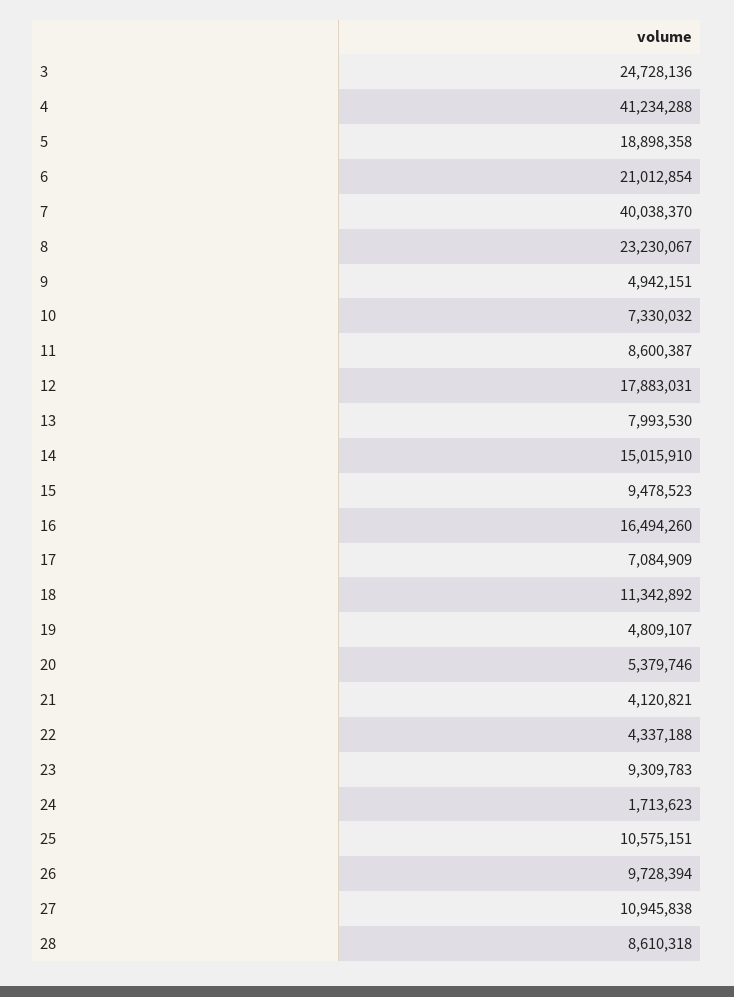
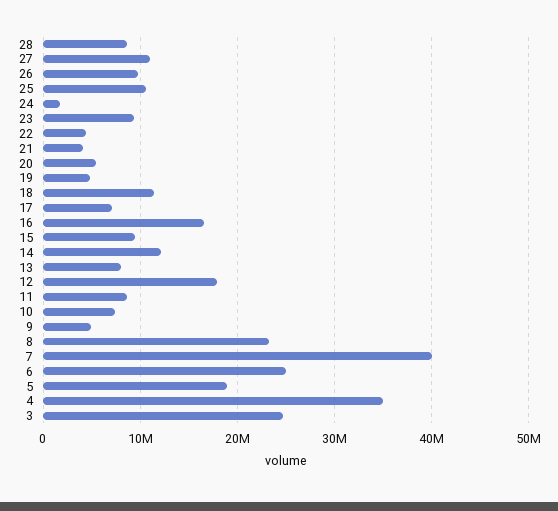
4: 41234288 -> 35000000
6: 21012854 -> 25000000
14: 15015910 -> 12000000

